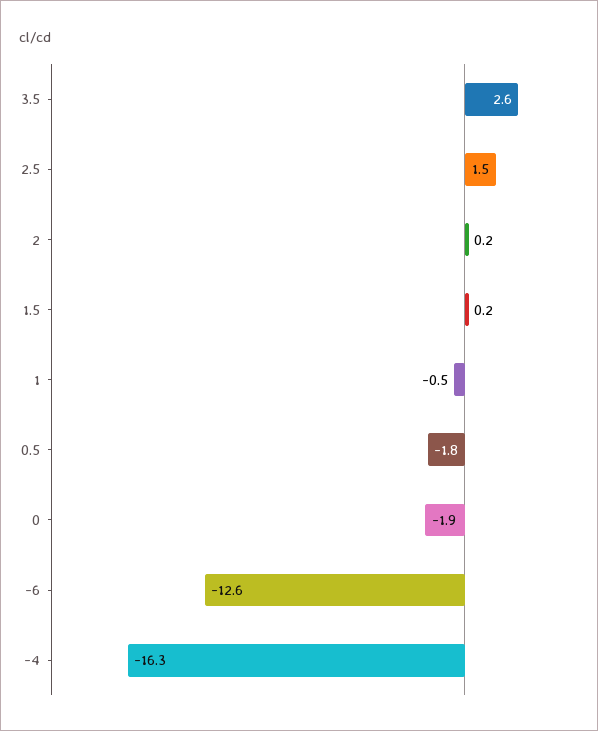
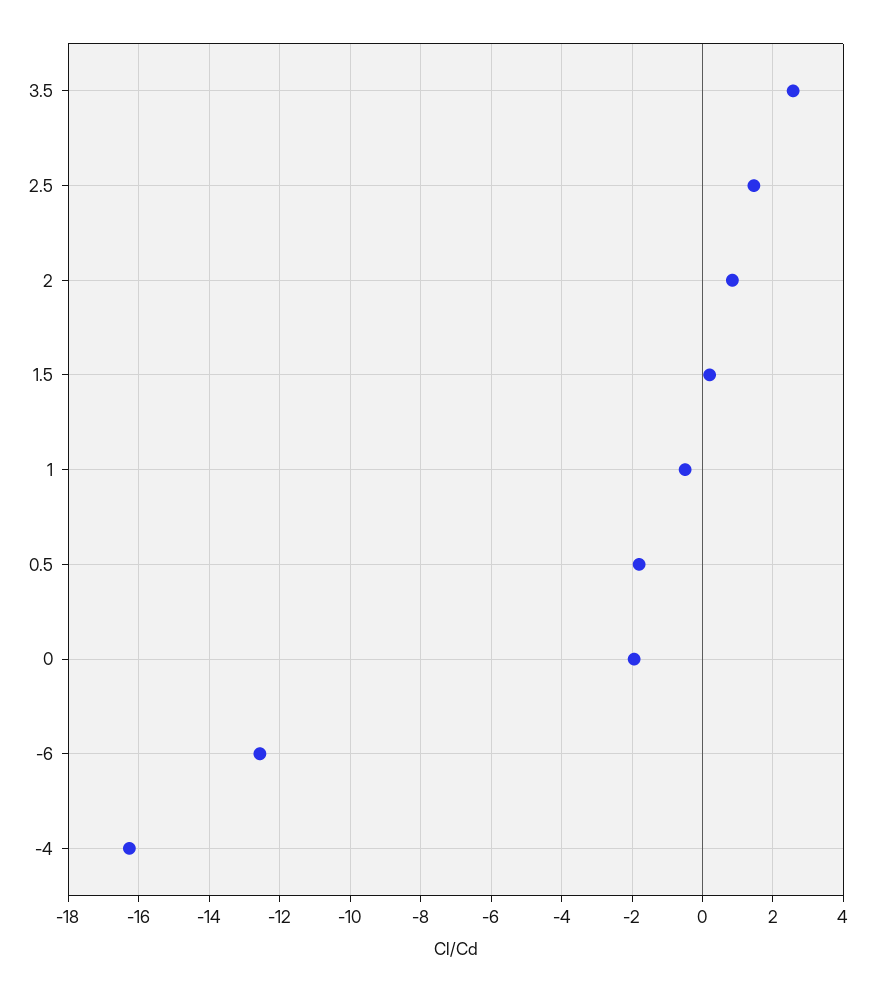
2: 0.2 -> 0.8

